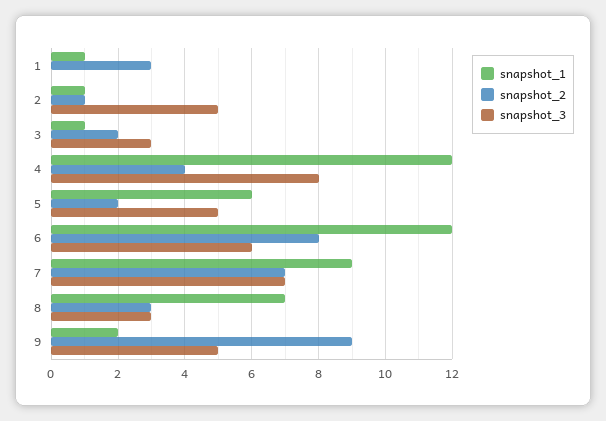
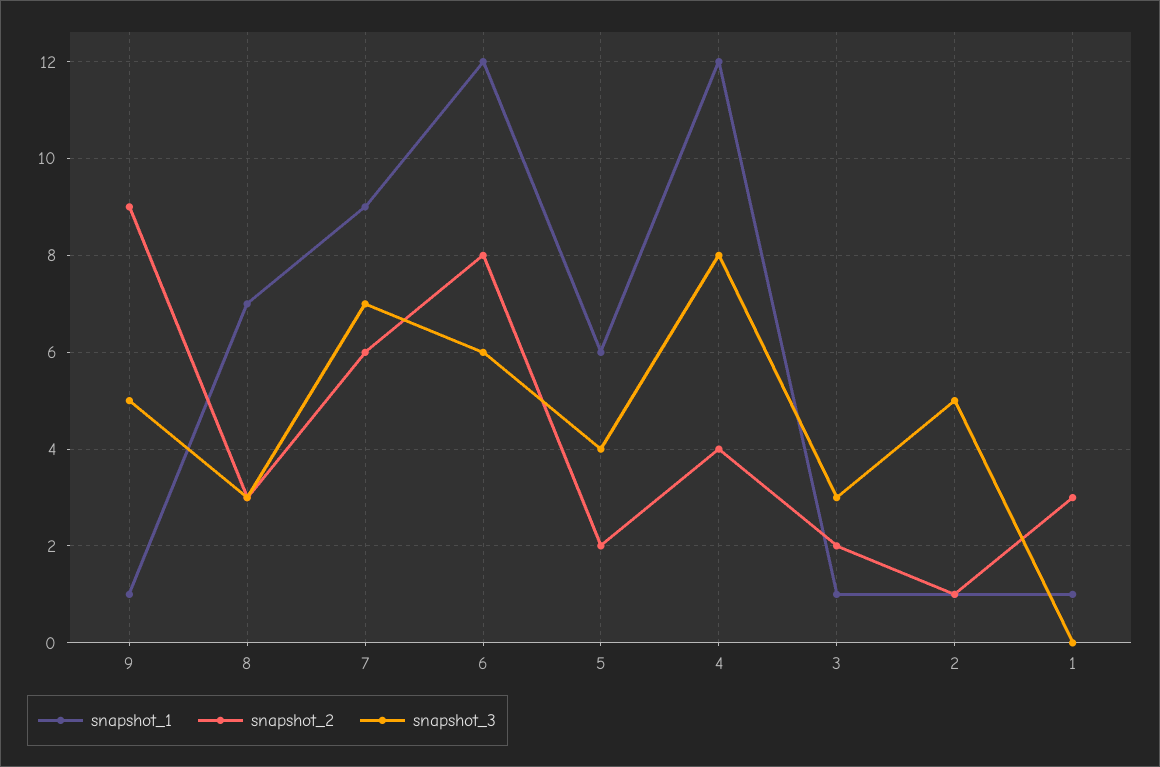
snapshot_3, 5: 5 -> 4
snapshot_2, 7: 7 -> 6
snapshot_1, 9: 2 -> 1

